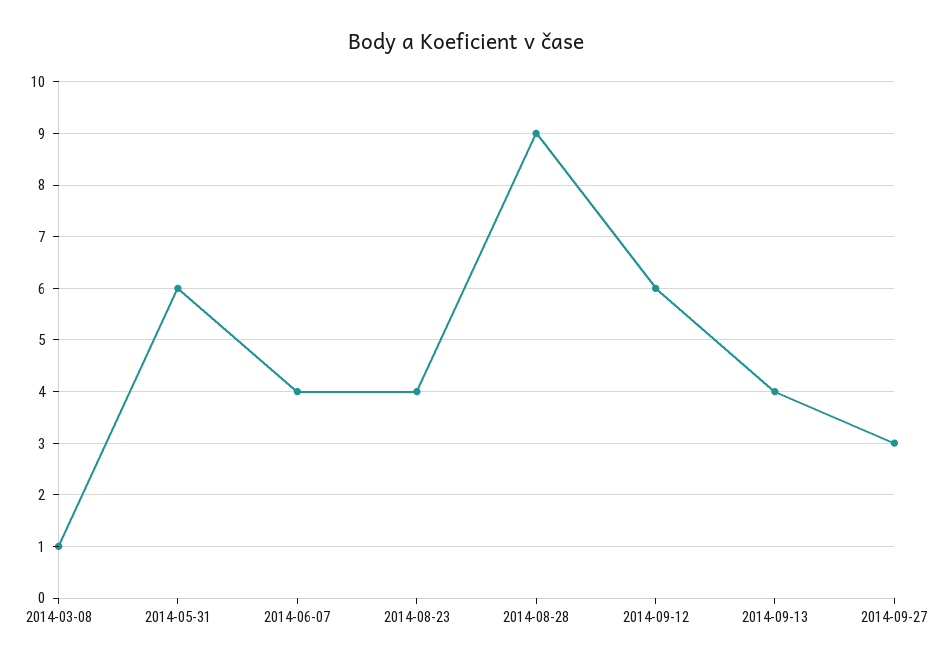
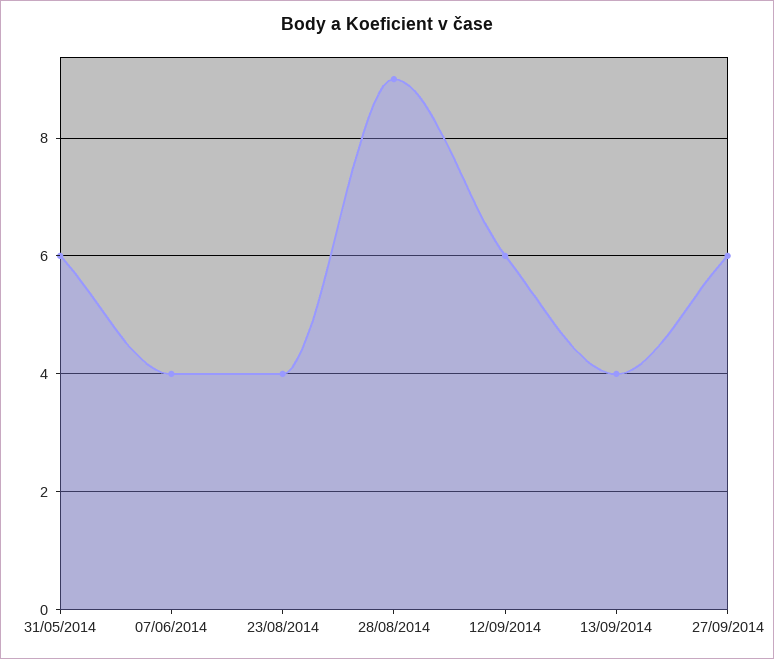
2014-03-08: 1 -> none
2014-09-27: 3 -> 6

